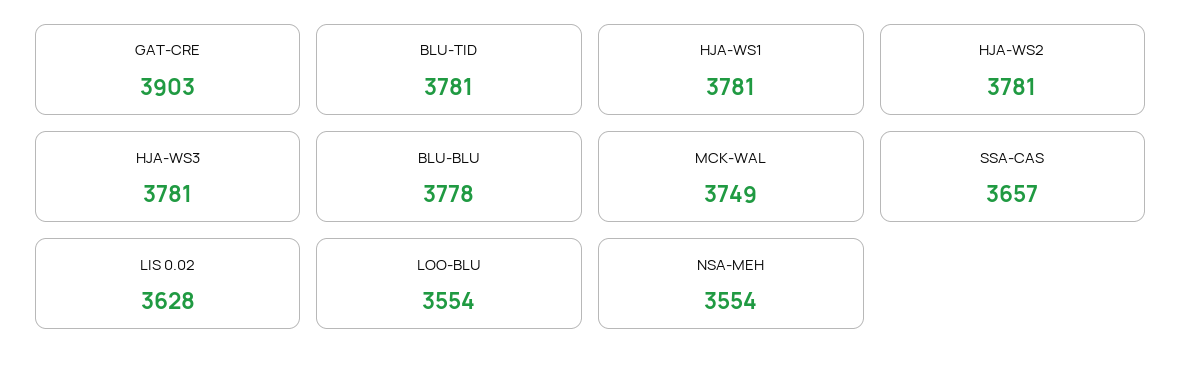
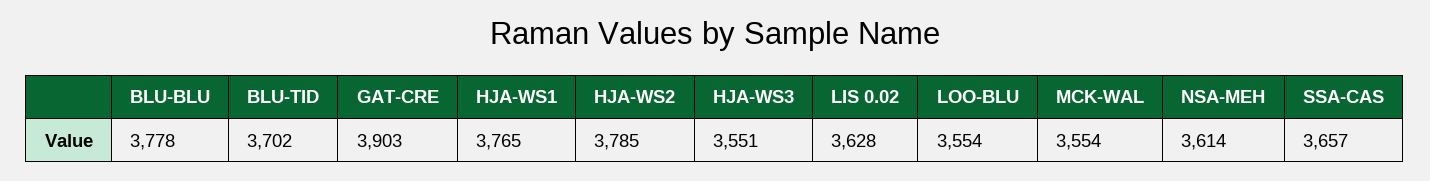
BLU-TID: 3781 -> 3702
HJA-WS1: 3781 -> 3765
HJA-WS2: 3781 -> 3785
HJA-WS3: 3781 -> 3551
MCK-WAL: 3749 -> 3554
NSA-MEH: 3554 -> 3614

